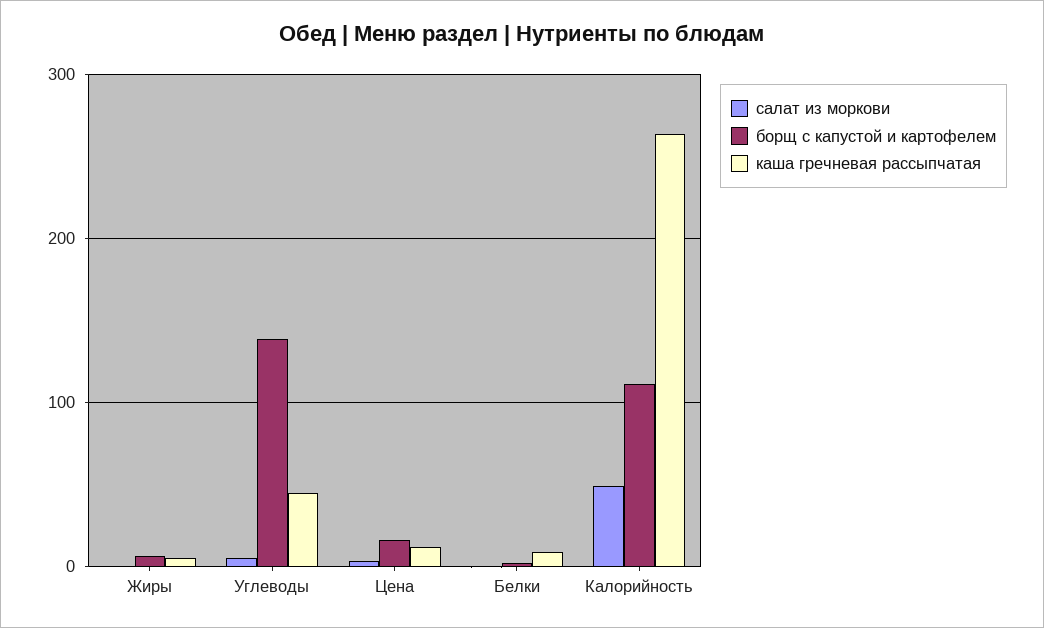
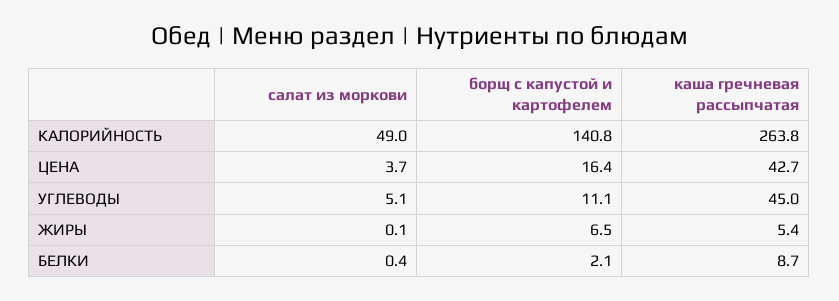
борщ с капустой и картофелем, Углеводы: 140 -> 11.1
каша гречневая рассыпчатая, Цена: 10 -> 42.7
борщ с капустой и картофелем, Калорийность: 110 -> 140.8

